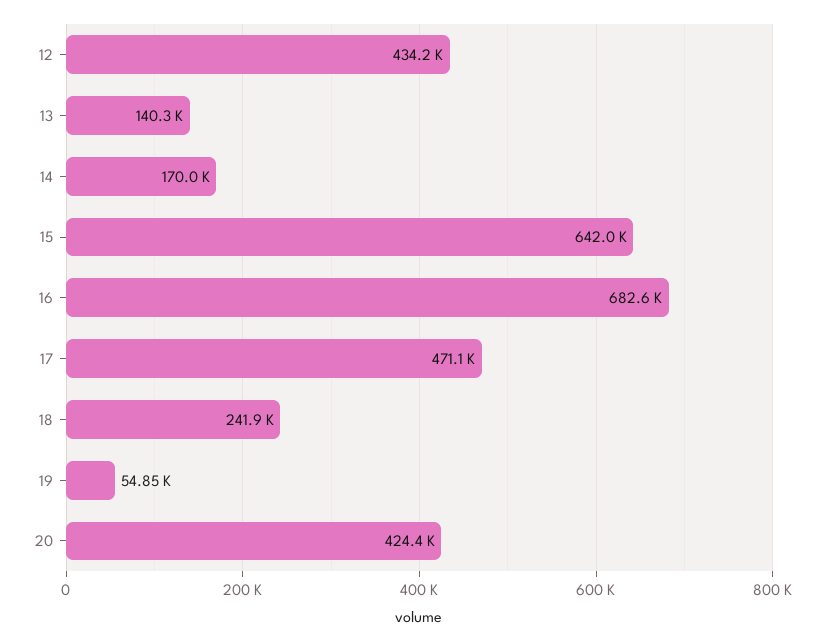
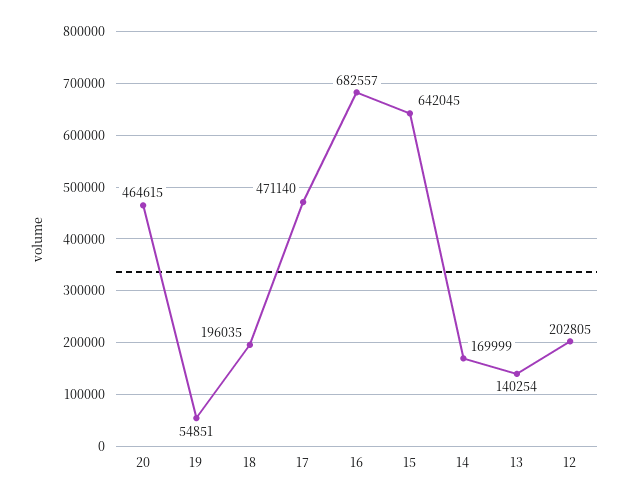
12: 434200 -> 202805
18: 241900 -> 196035
20: 424400 -> 464615

